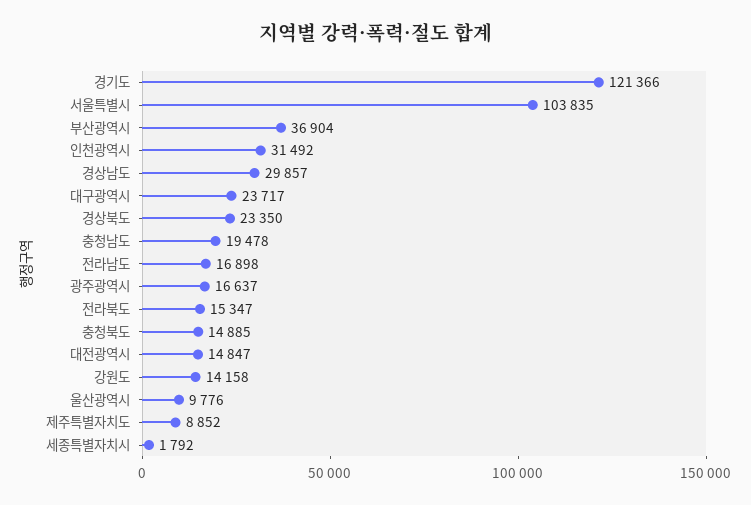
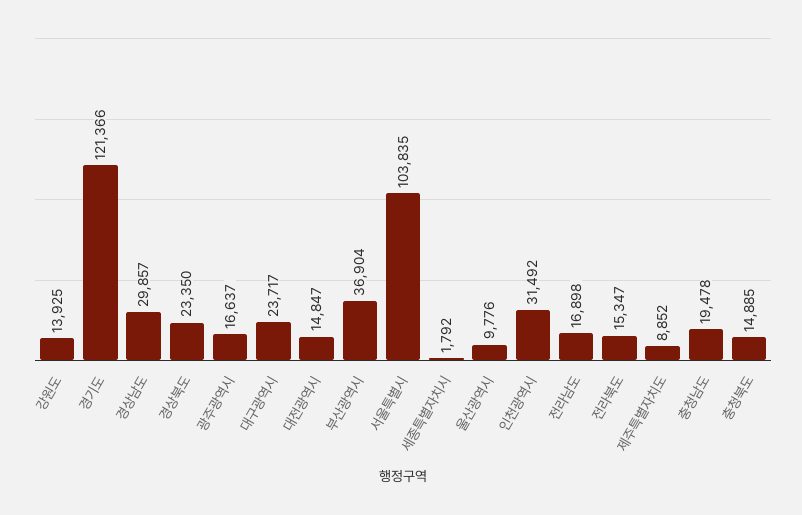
강원도: 14158 -> 13925

